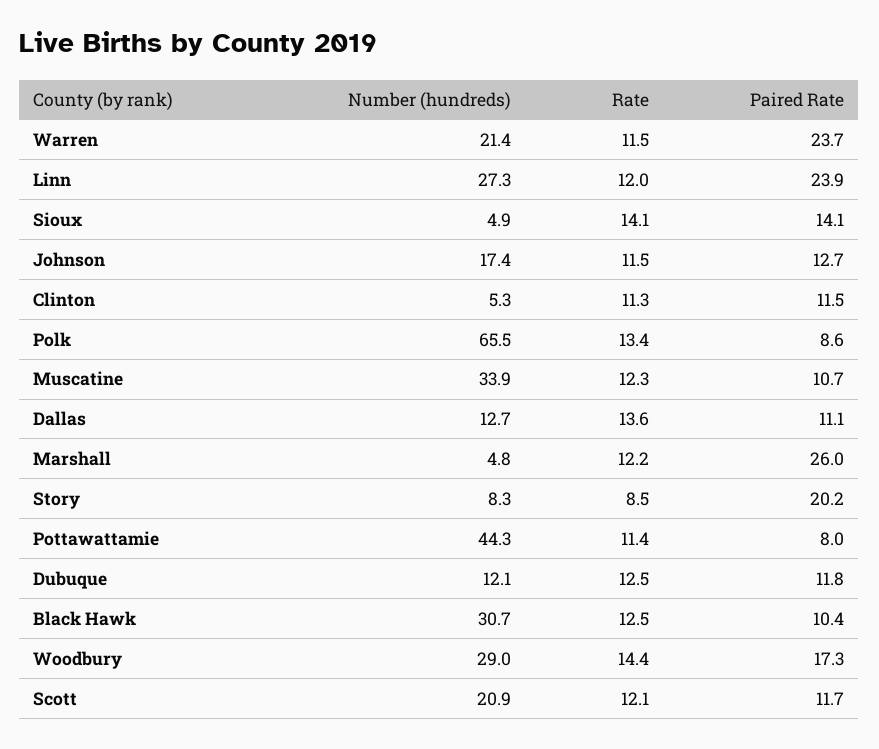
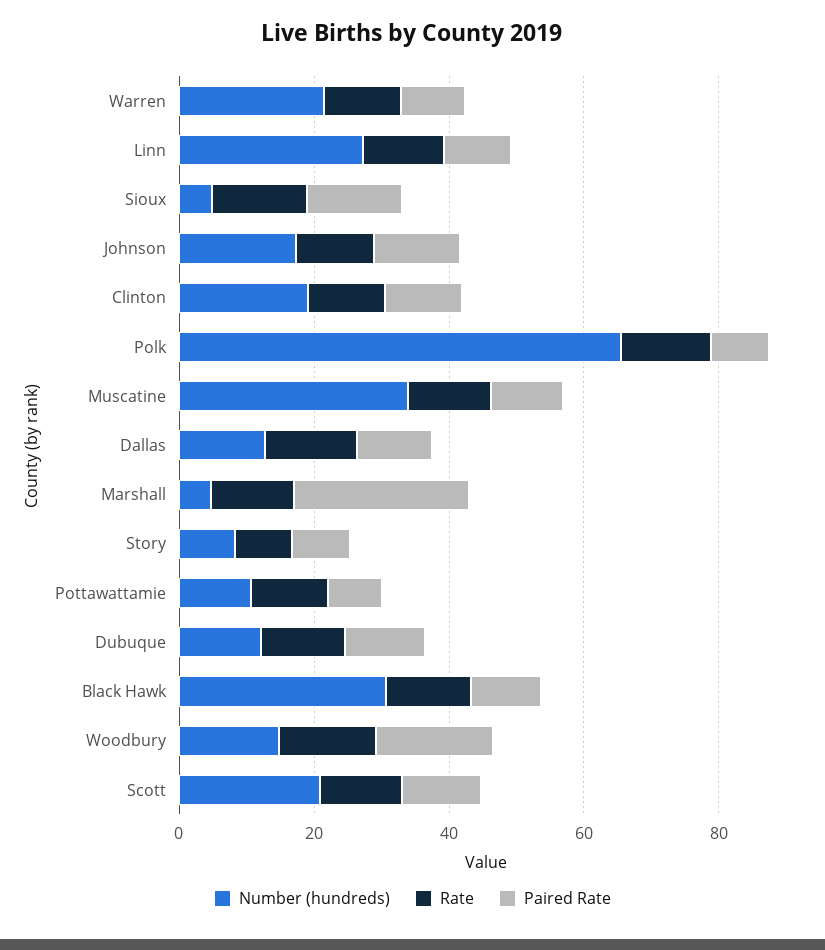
Paired Rate, Warren: 23.7 -> 10
Paired Rate, Linn: 23.9 -> 10
Number (hundreds), Clinton: 5.3 -> 20
Paired Rate, Story: 20.2 -> 10
Number (hundreds), Pottawattamie: 44.3 -> 10
Number (hundreds), Woodbury: 29 -> 15

